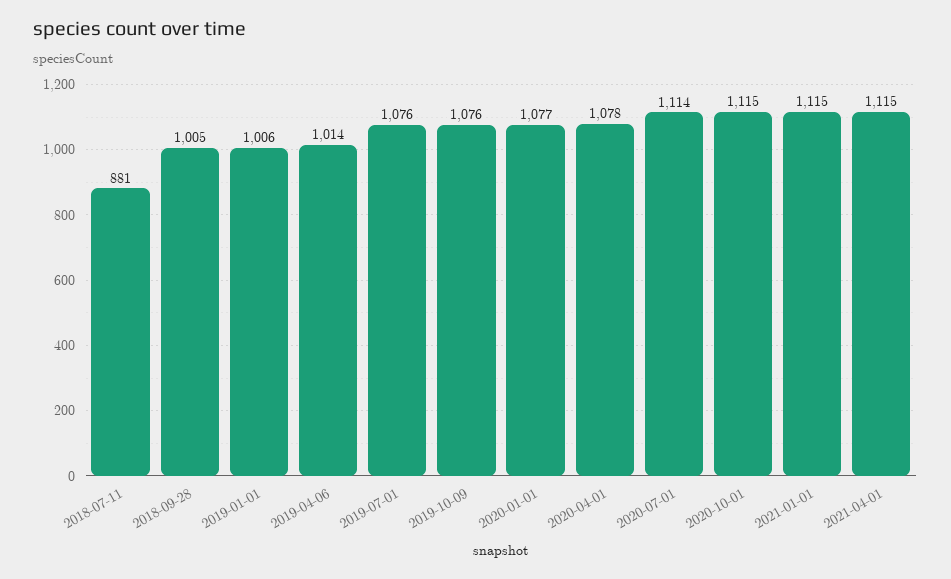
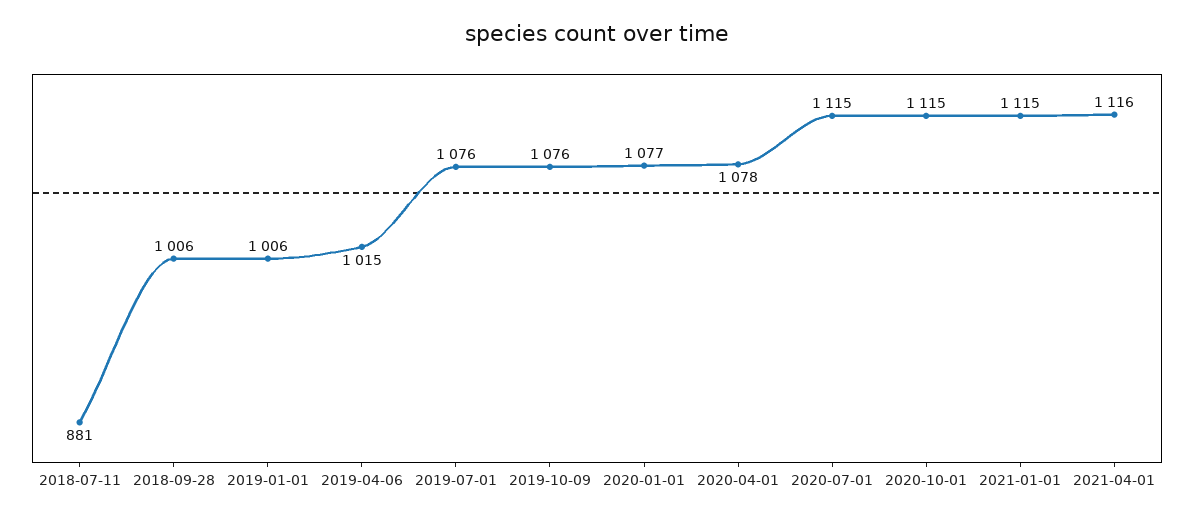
2018-09-28: 1005 -> 1006
2019-04-06: 1014 -> 1015
2020-07-01: 1114 -> 1115
2021-04-01: 1115 -> 1116

